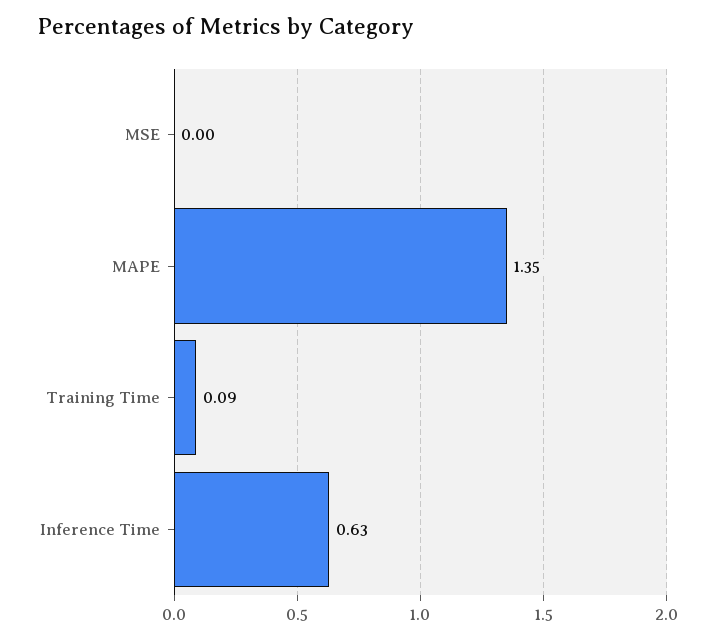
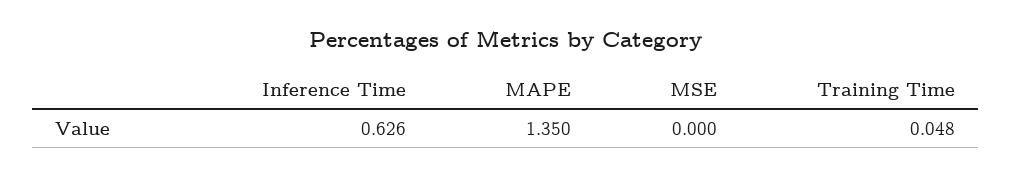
Training Time: 0.09 -> 0.048

